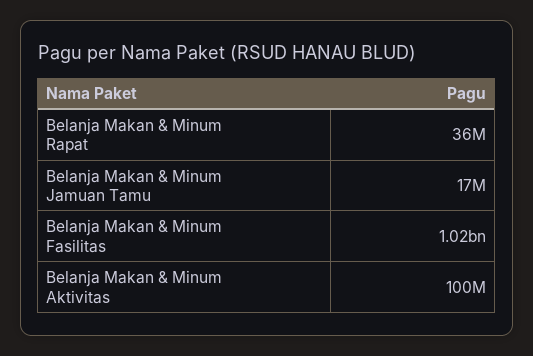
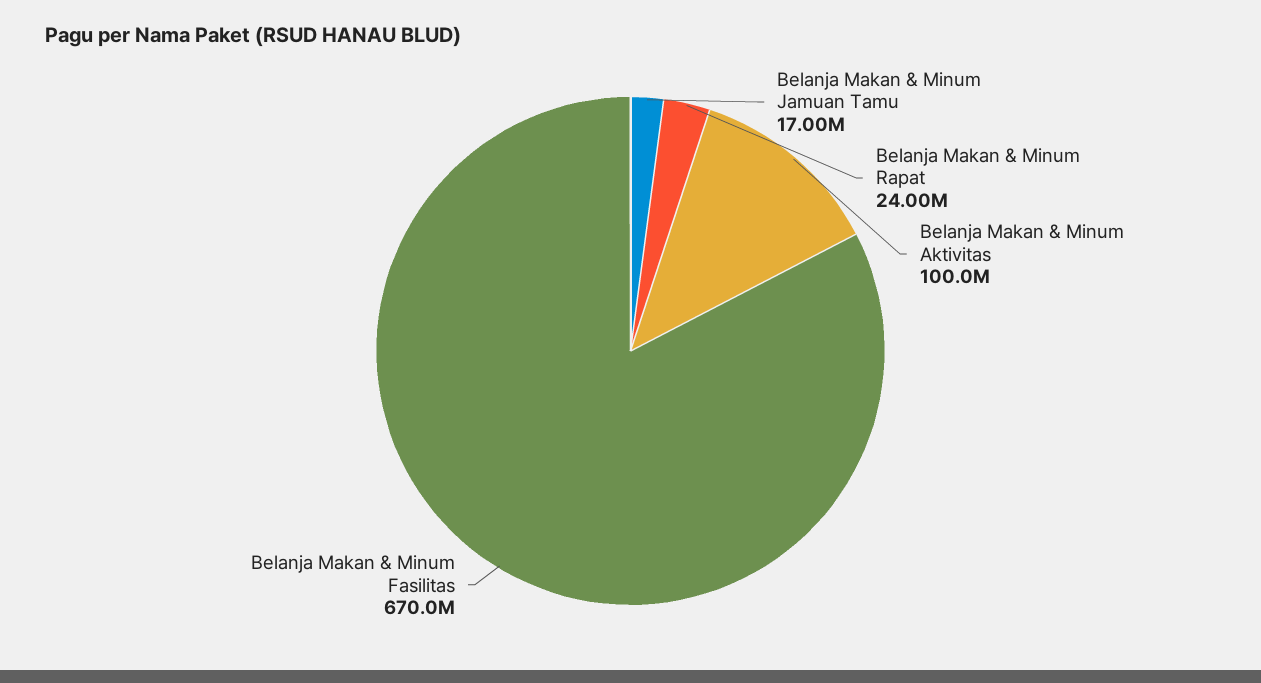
Belanja Makan & Minum Rapat: 36000000 -> 24000000
Belanja Makan & Minum Fasilitas: 1020000000 -> 670000000

